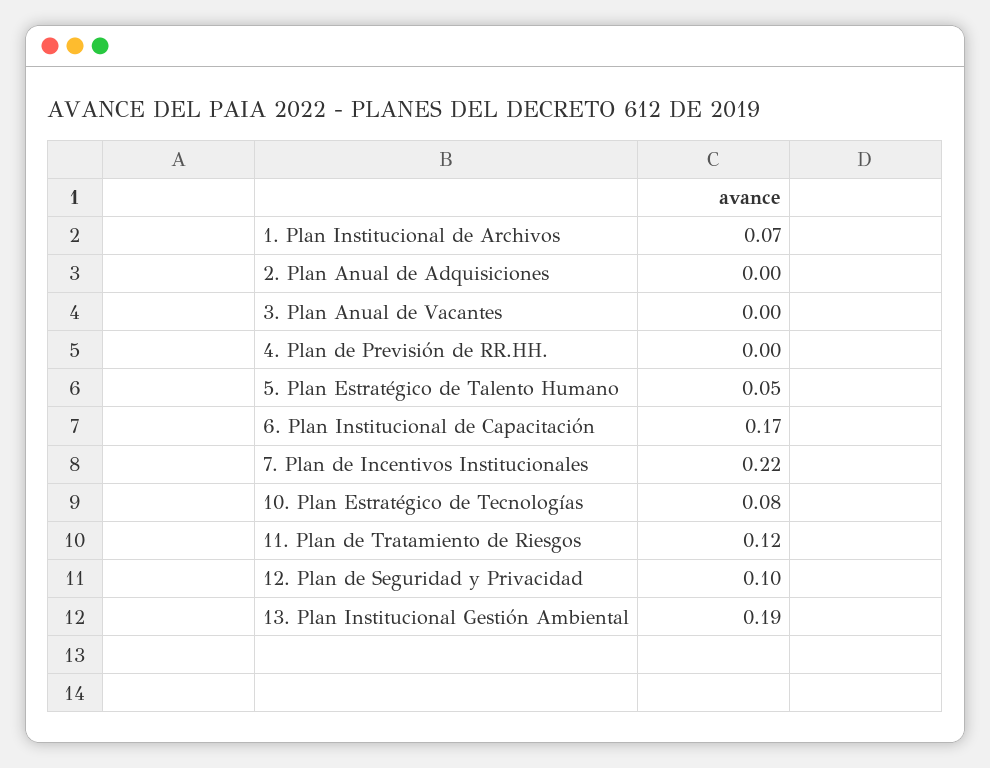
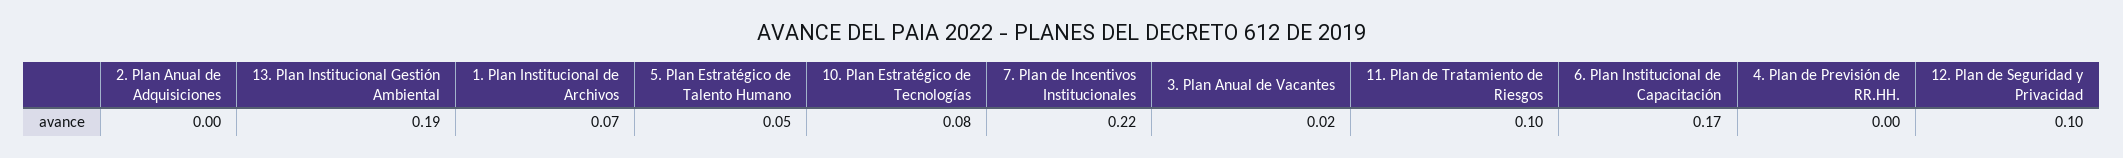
3. Plan Anual de Vacantes: 0 -> 0.02
11. Plan de Tratamiento de Riesgos: 0.12 -> 0.1

